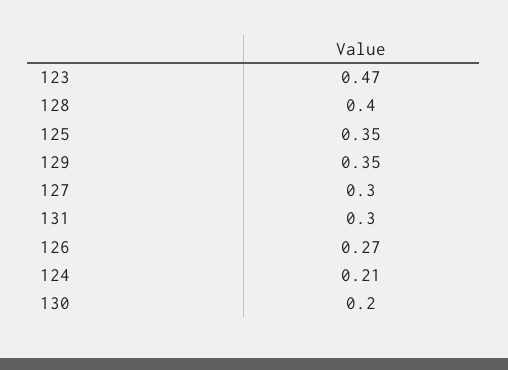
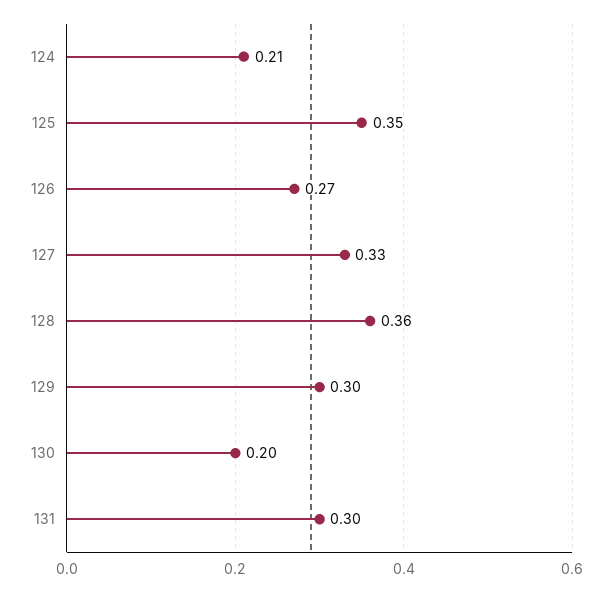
123: 0.47 -> none
128: 0.4 -> 0.36
129: 0.35 -> 0.3
127: 0.3 -> 0.33

